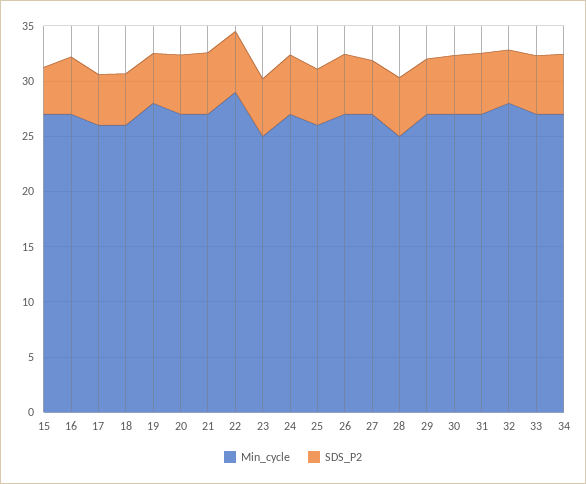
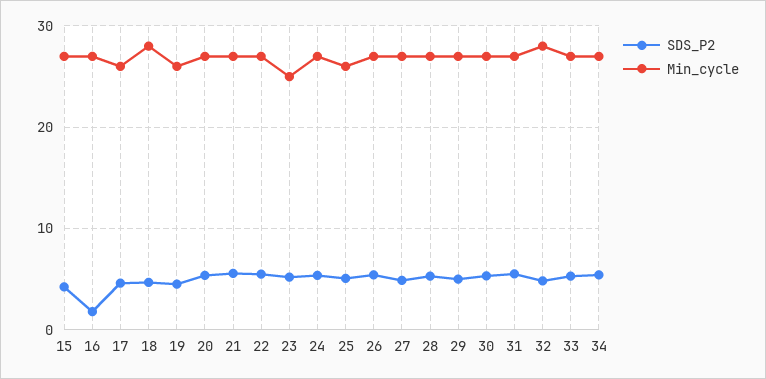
SDS_P2, 16: 5 -> 2
Min_cycle, 18: 26 -> 28
Min_cycle, 19: 28 -> 26
Min_cycle, 22: 29 -> 27
Min_cycle, 28: 25 -> 27

